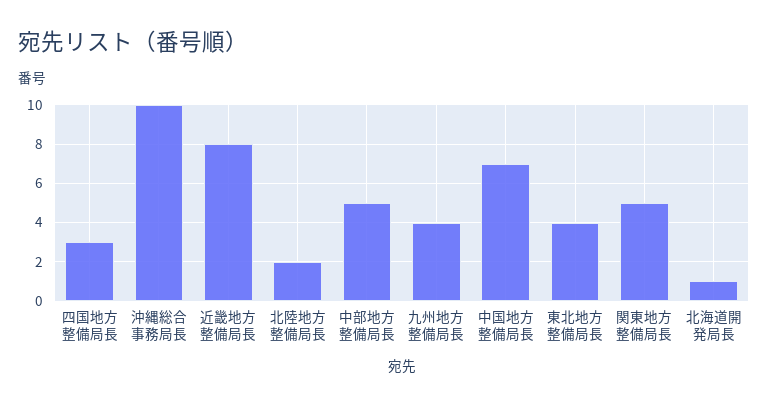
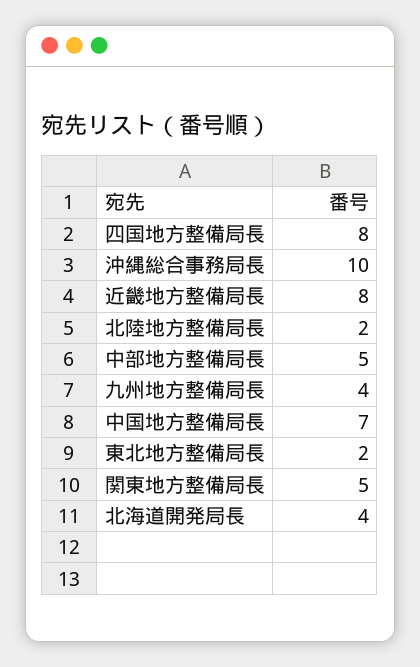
四国地方整備局長: 3 -> 8
東北地方整備局長: 4 -> 2
北海道開発局長: 1 -> 4

